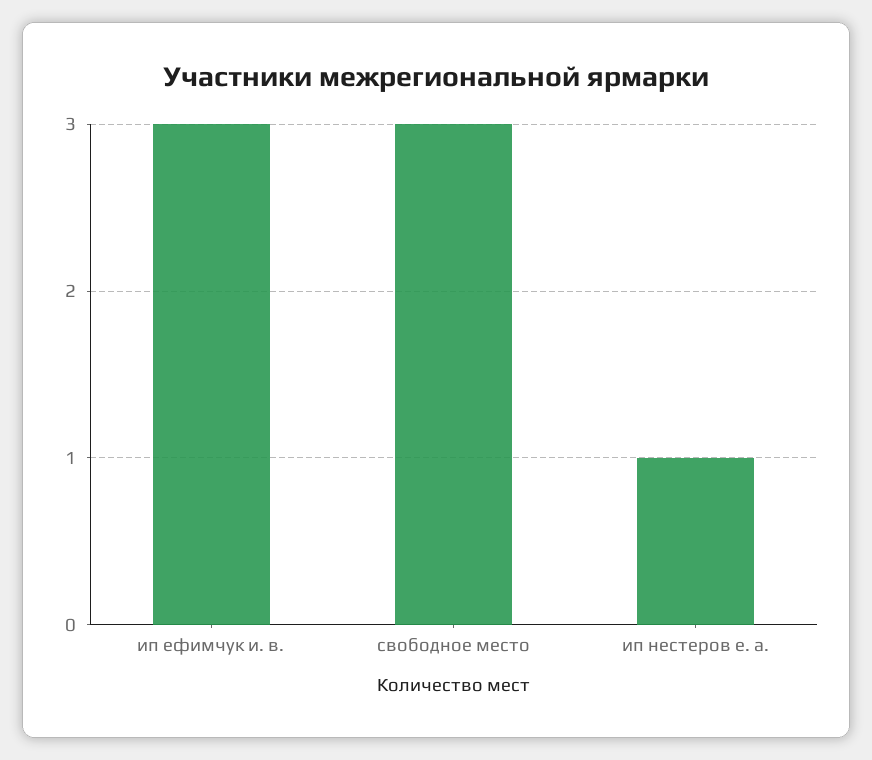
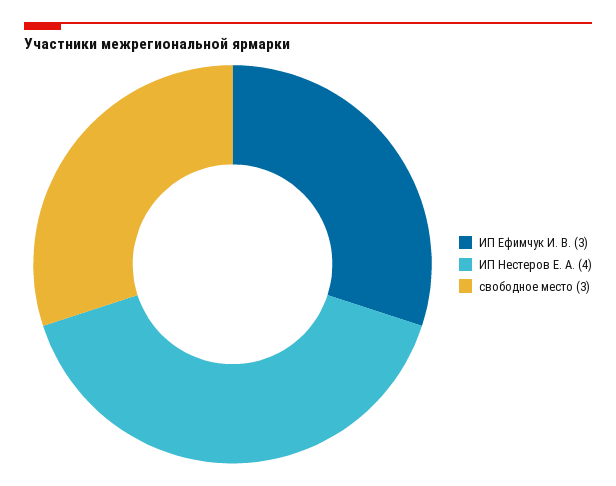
ип нестеров е. а.: 1 -> 4

